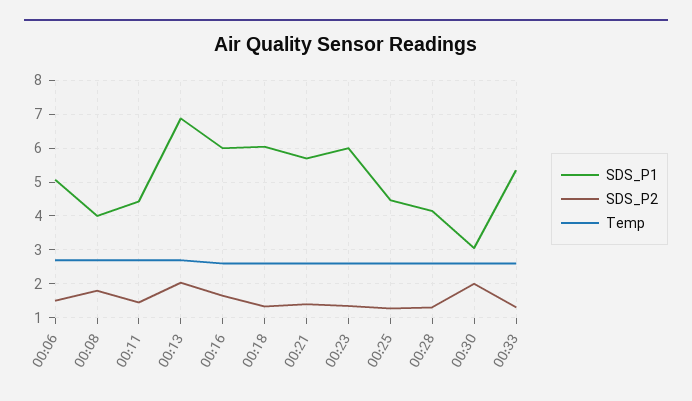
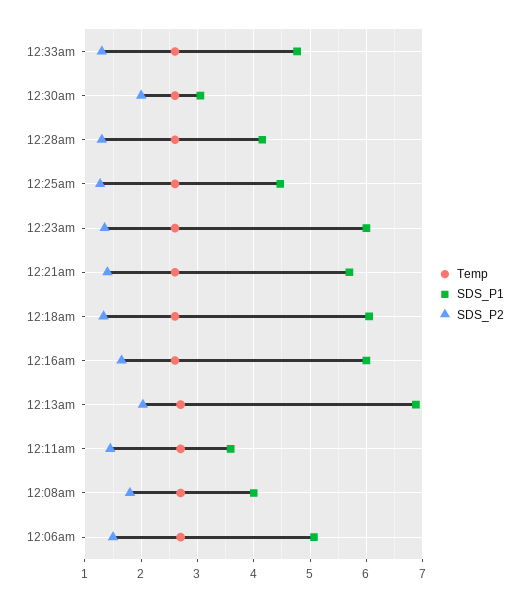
SDS_P1, 00:11: 4.4 -> 3.6
SDS_P1, 00:33: 5.4 -> 4.8

